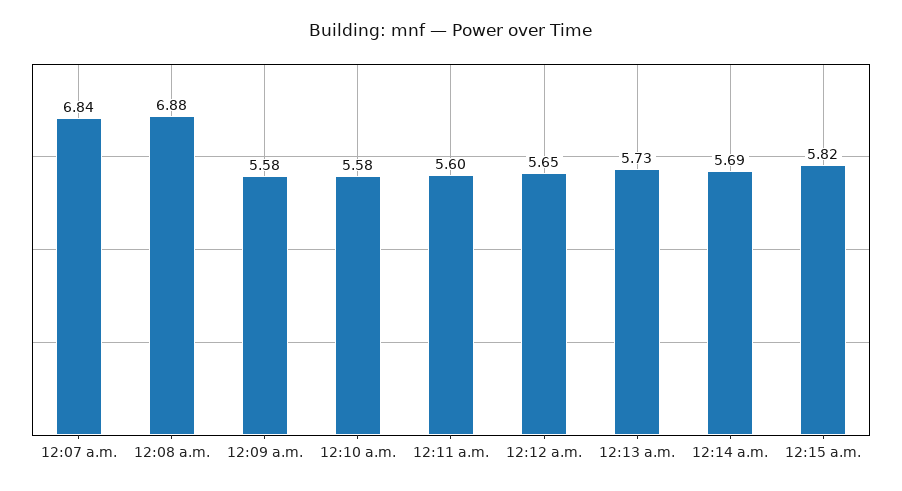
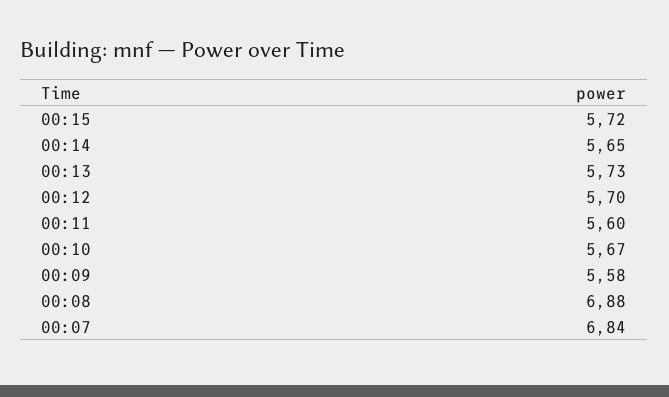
12:10 a.m.: 5.58 -> 5.67
12:12 a.m.: 5.65 -> 5.7
12:14 a.m.: 5.69 -> 5.65
12:15 a.m.: 5.82 -> 5.72

